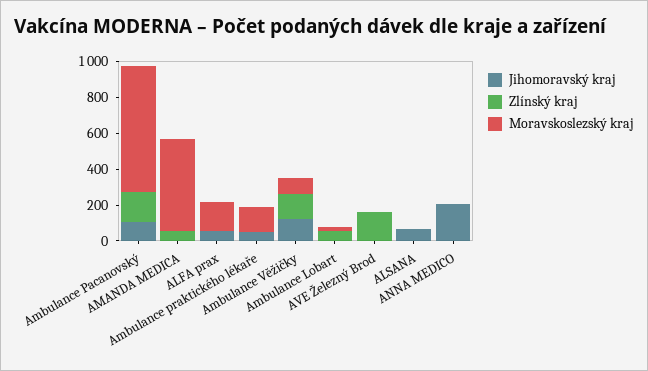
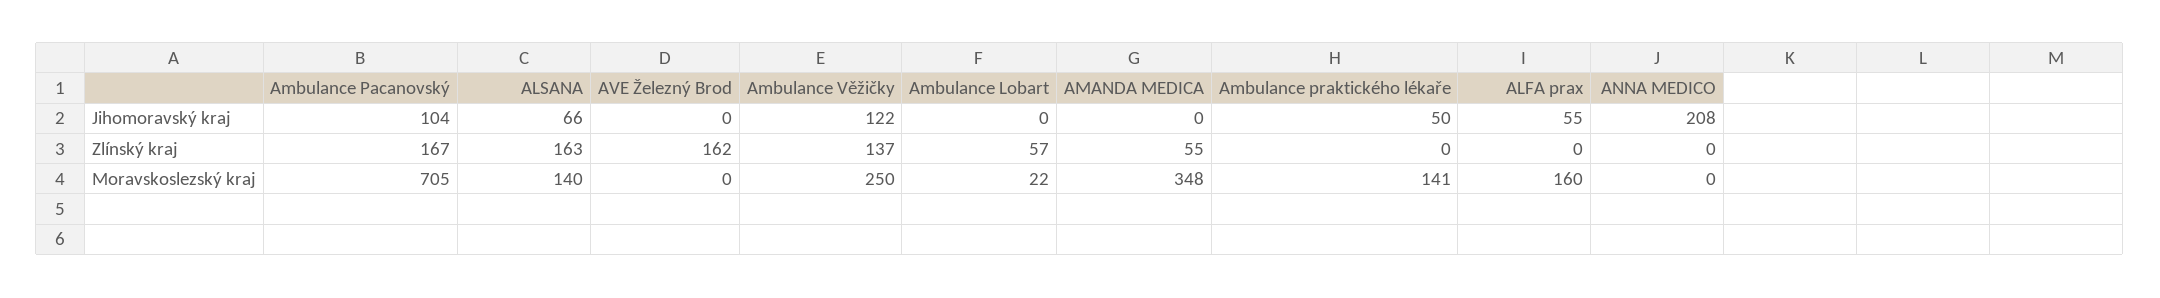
Moravskoslezský kraj, AMANDA MEDICA: 500 -> 348
Moravskoslezský kraj, Ambulance Věžičky: 100 -> 250
Zlínský kraj, ALSANA: 0 -> 163
Moravskoslezský kraj, ALSANA: 0 -> 140

